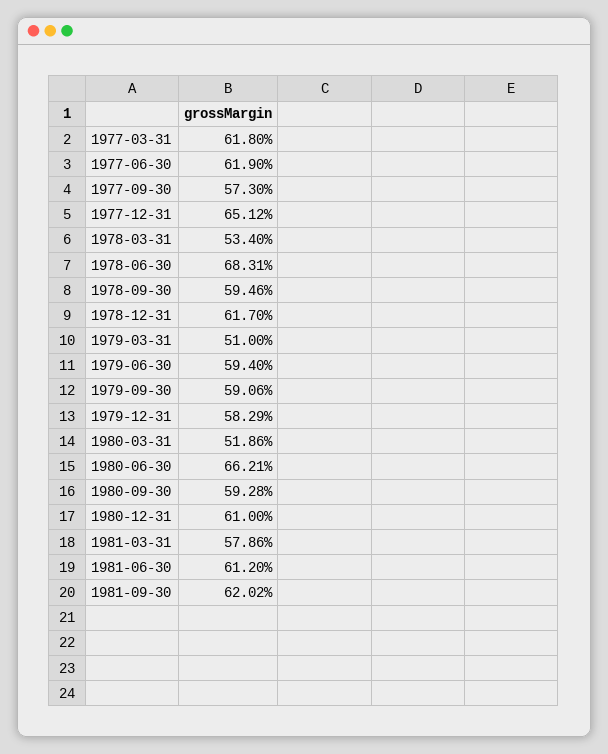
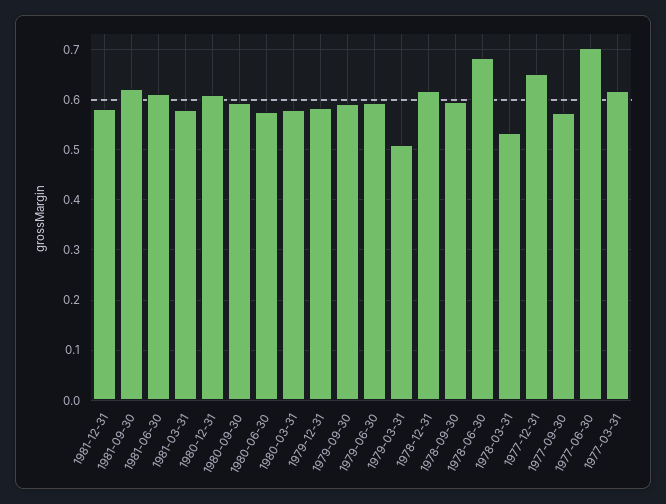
1977-06-30: 0.619 -> 0.7
1980-03-31: 0.5186 -> 0.58
1980-06-30: 0.6621 -> 0.58
1981-12-31: none -> 0.58

